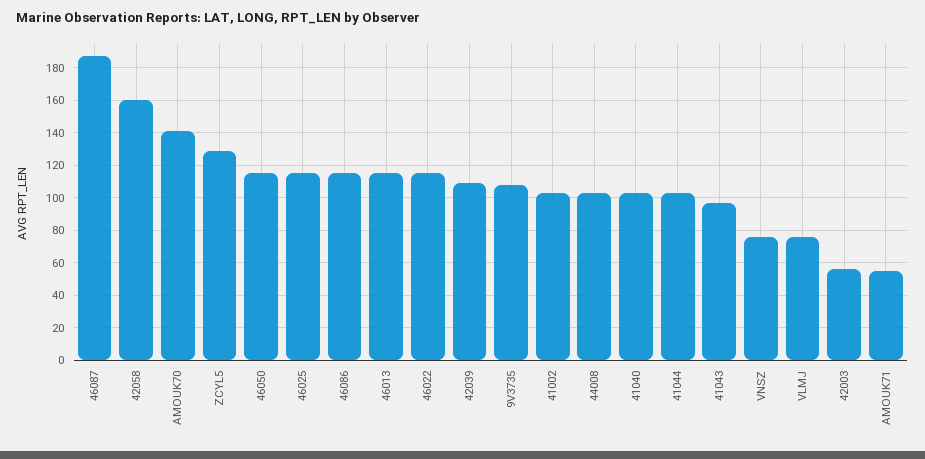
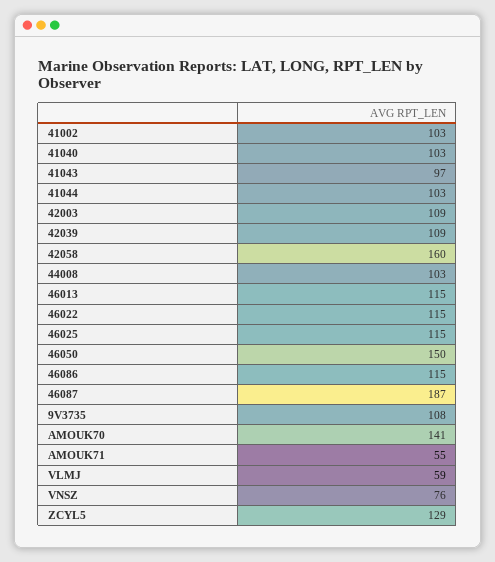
46050: 115 -> 150
VLMJ: 75 -> 59
42003: 55 -> 109

